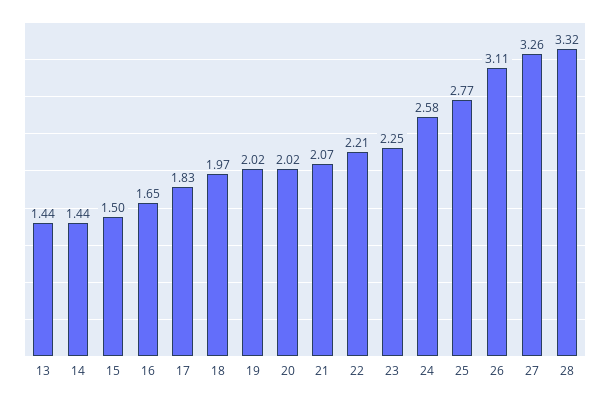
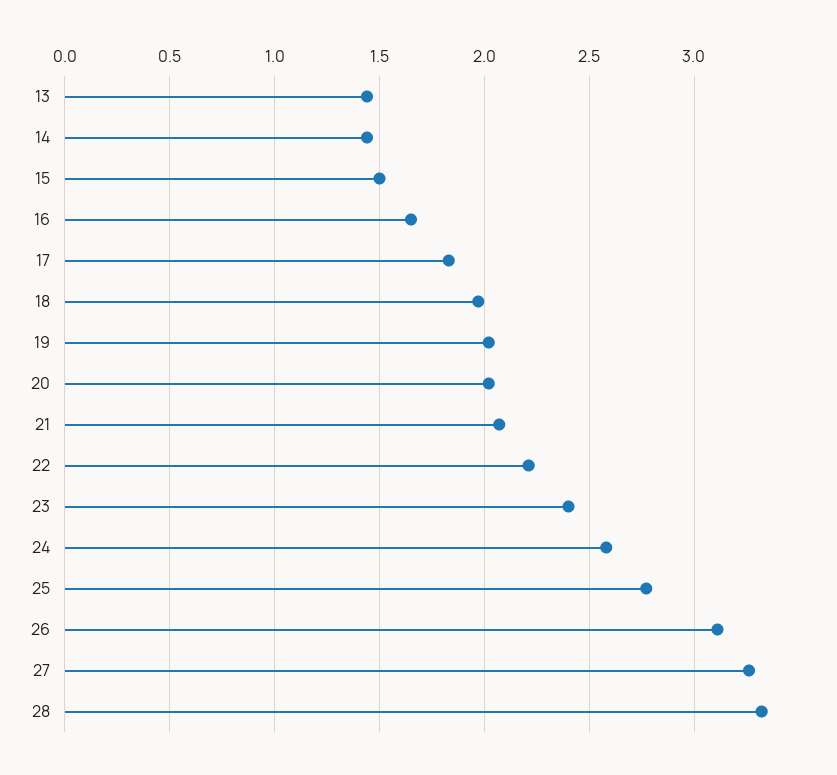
23: 2.25 -> 2.4

